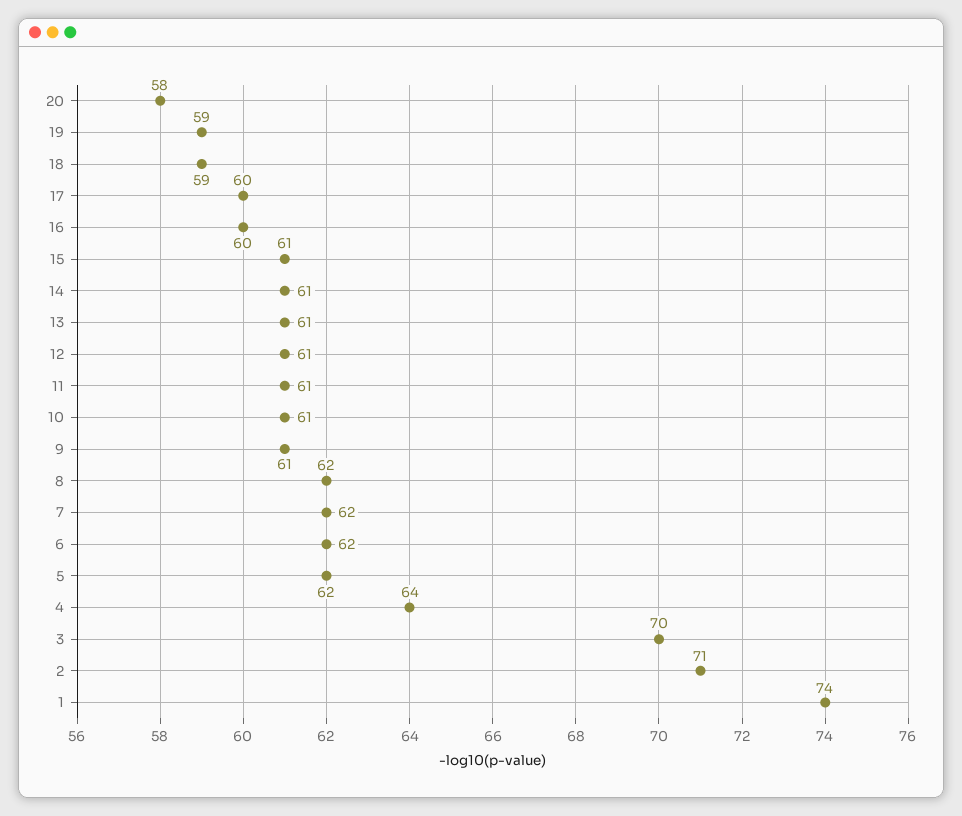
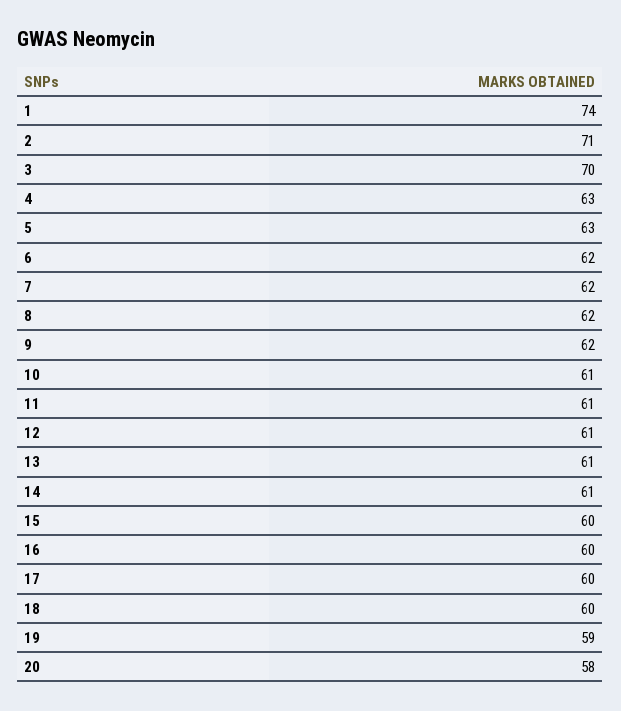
18: 59 -> 60
15: 61 -> 60
9: 61 -> 62
5: 62 -> 63
4: 64 -> 63

